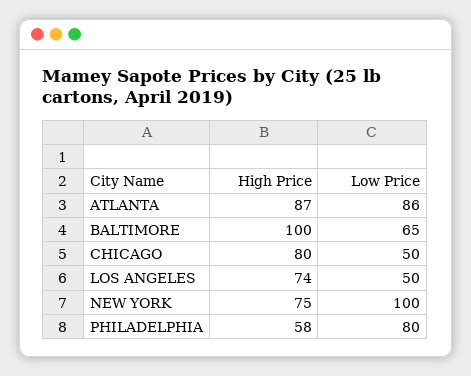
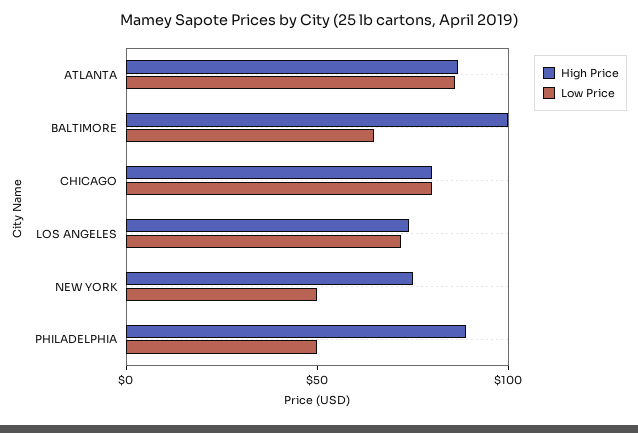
Low Price, CHICAGO: 50 -> 80
Low Price, LOS ANGELES: 50 -> 70
Low Price, NEW YORK: 100 -> 50
High Price, PHILADELPHIA: 58 -> 90
Low Price, PHILADELPHIA: 80 -> 50

